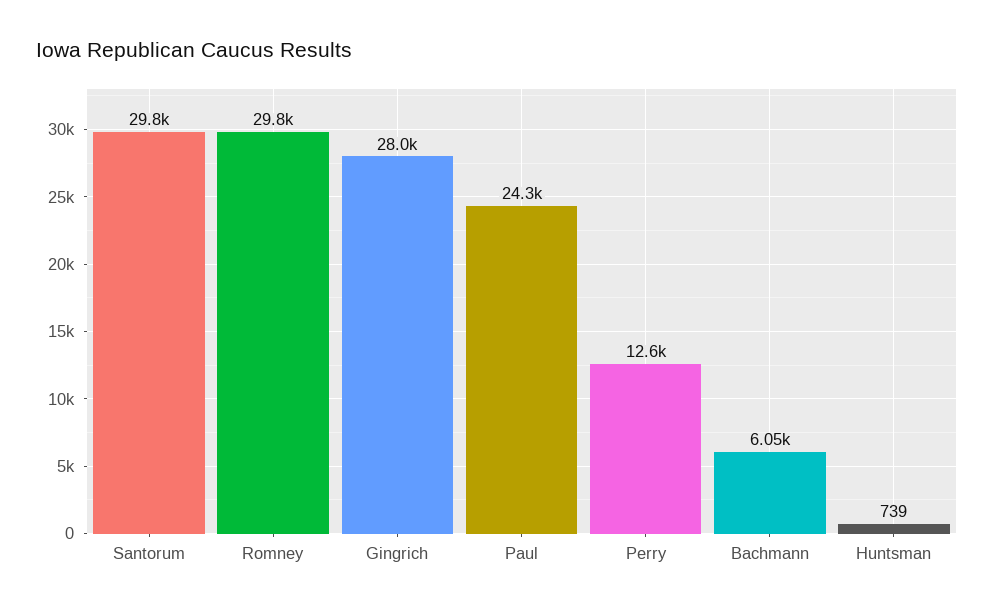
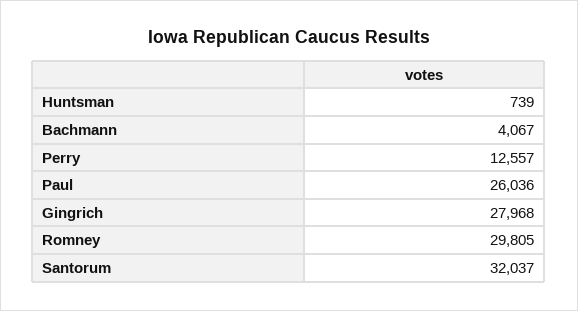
Santorum: 29800 -> 32037
Paul: 24300 -> 26036
Bachmann: 6050 -> 4067

